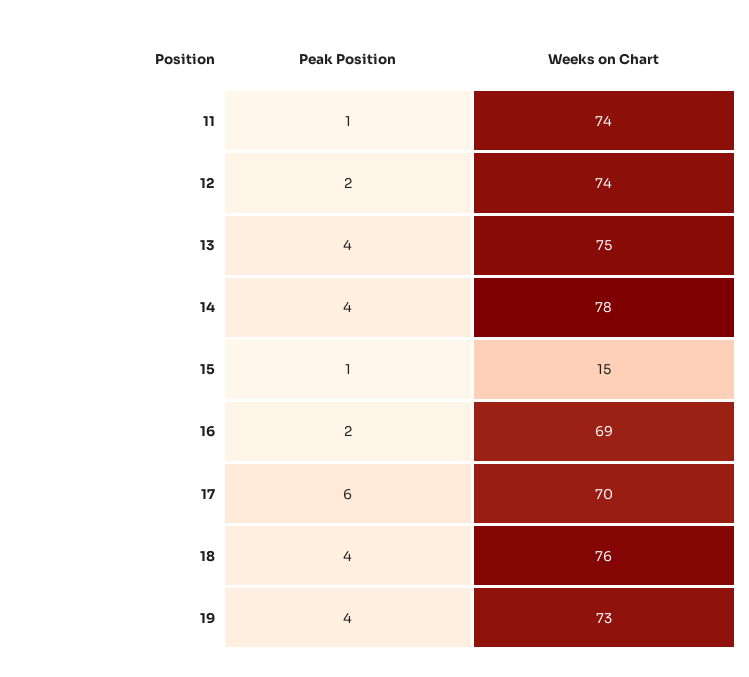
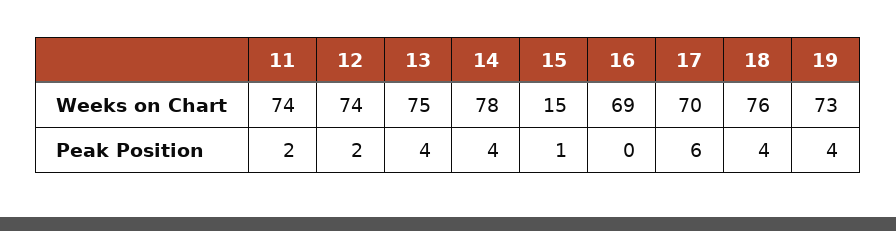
Peak Position, 11: 1 -> 2
Peak Position, 16: 2 -> 0

